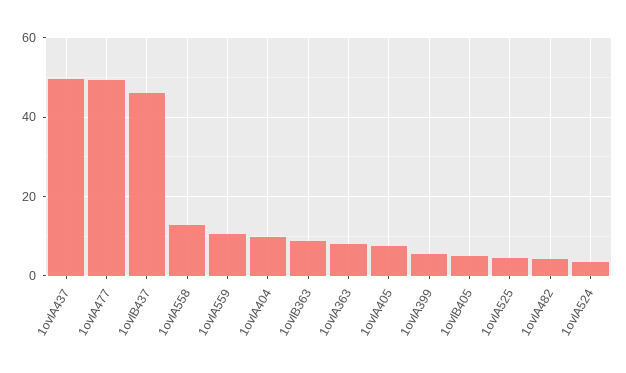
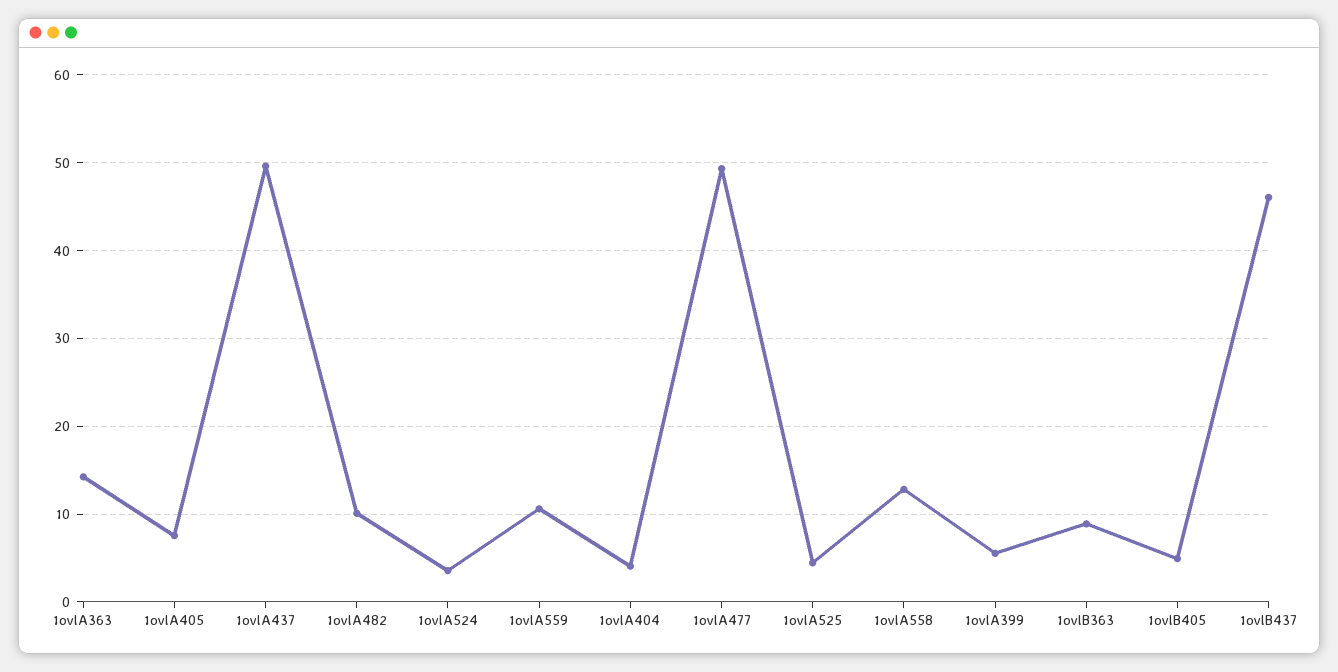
1ovlA404: 10 -> 4
1ovlA363: 8 -> 14
1ovlA482: 4 -> 10

